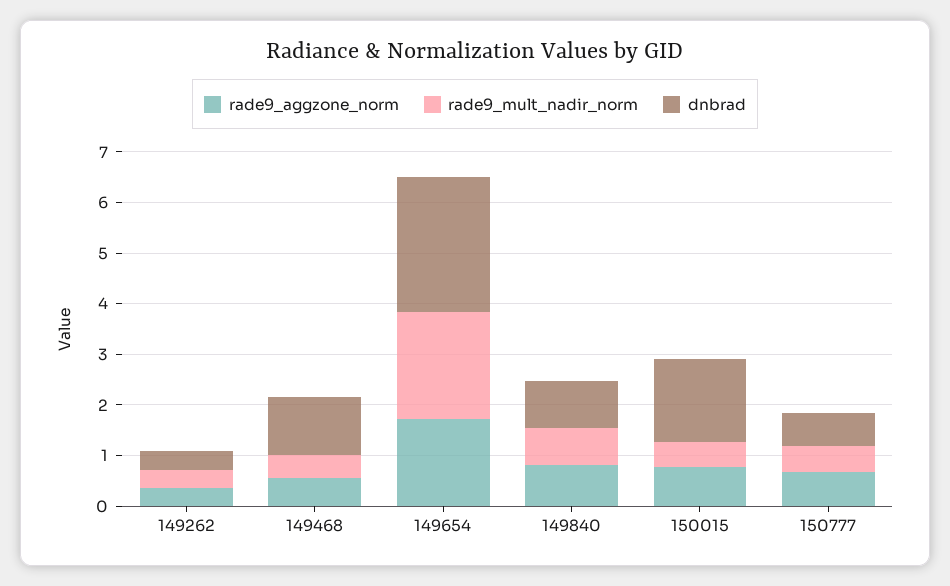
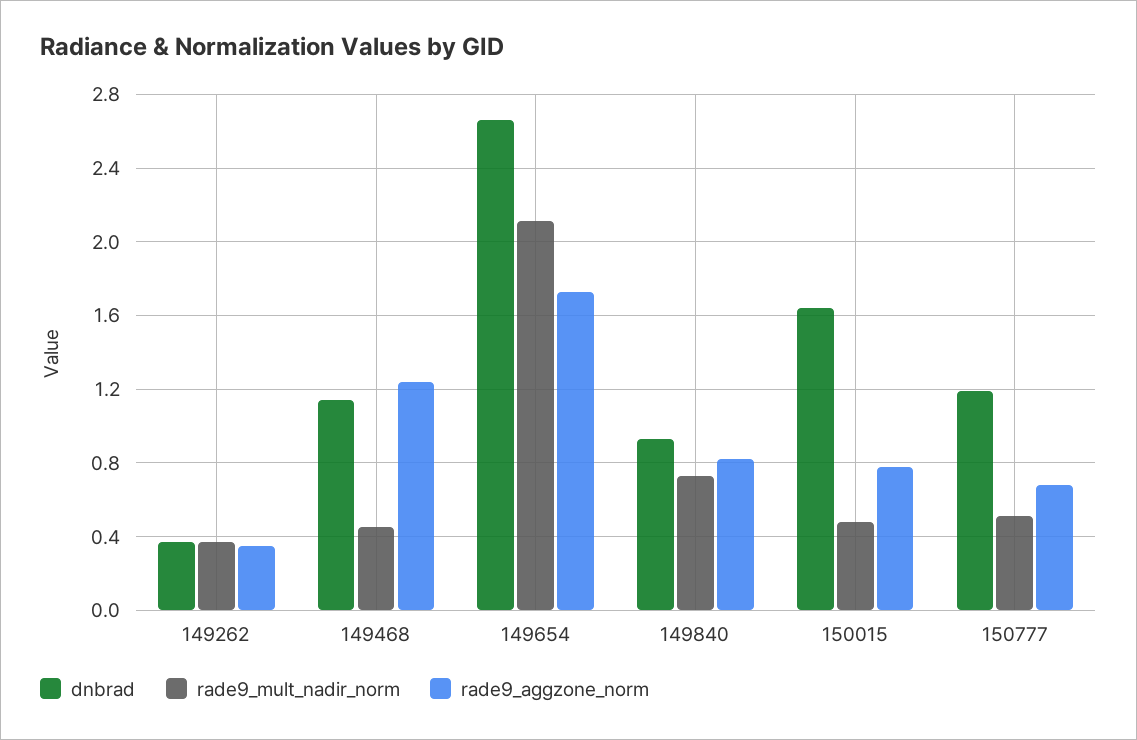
rade9_aggzone_norm, 149468: 0.6 -> 1.25
dnbrad, 150777: 0.6 -> 1.2

